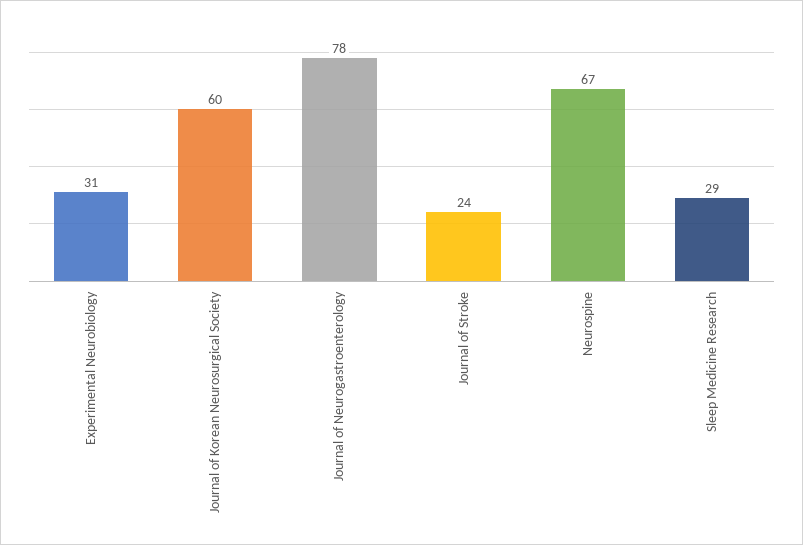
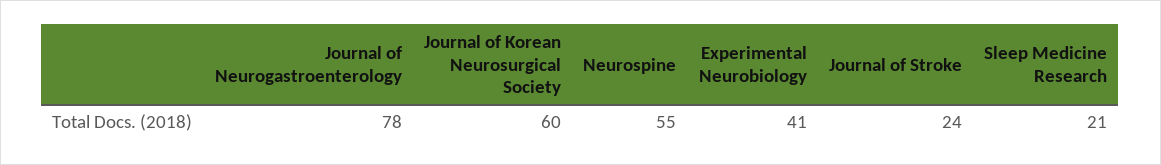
Experimental Neurobiology: 31 -> 41
Neurospine: 67 -> 55
Sleep Medicine Research: 29 -> 21

